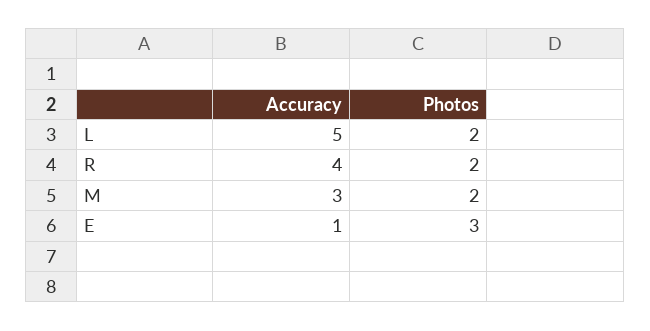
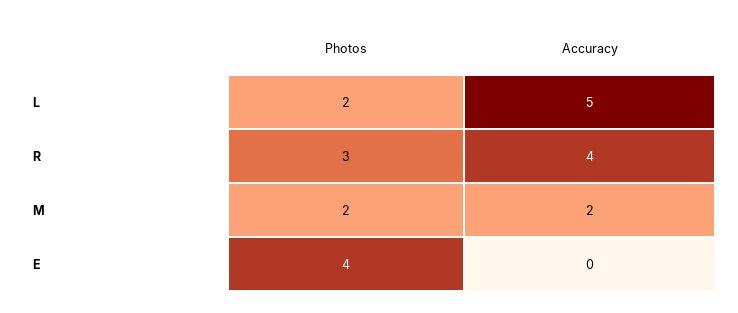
Photos, R: 2 -> 3
Accuracy, M: 3 -> 2
Accuracy, E: 1 -> 0
Photos, E: 3 -> 4

